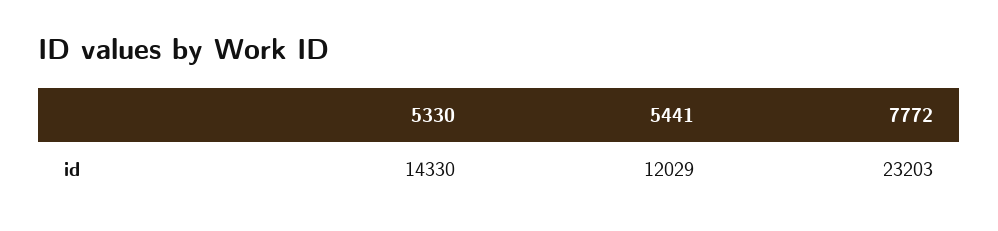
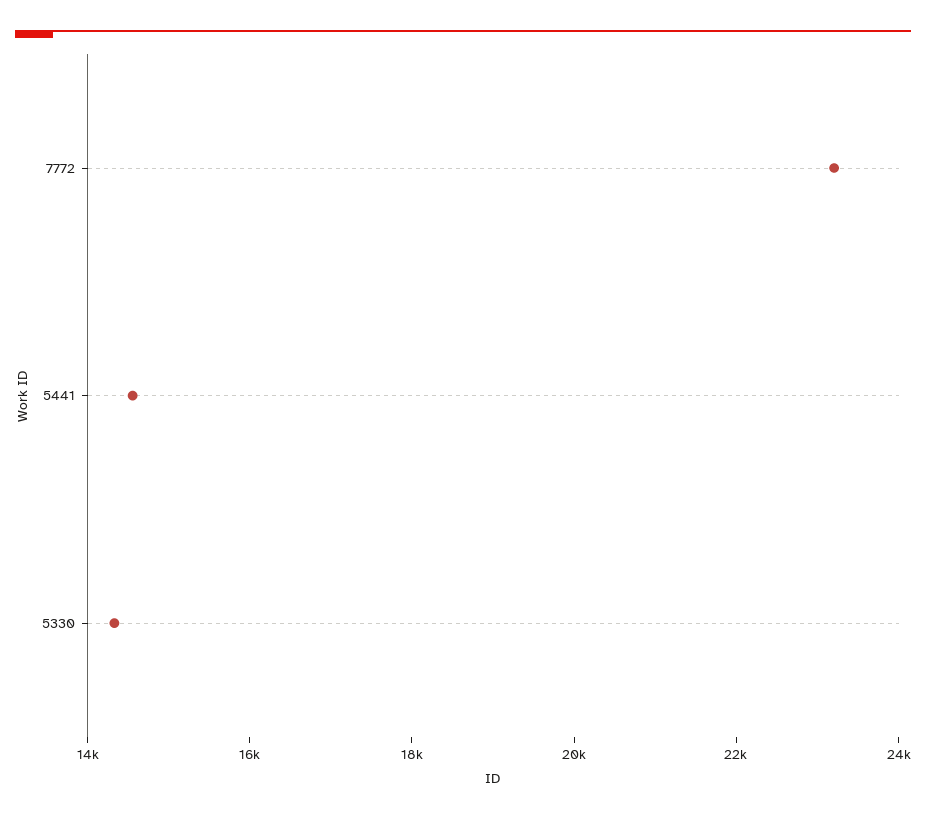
5441: 12029 -> 14500

